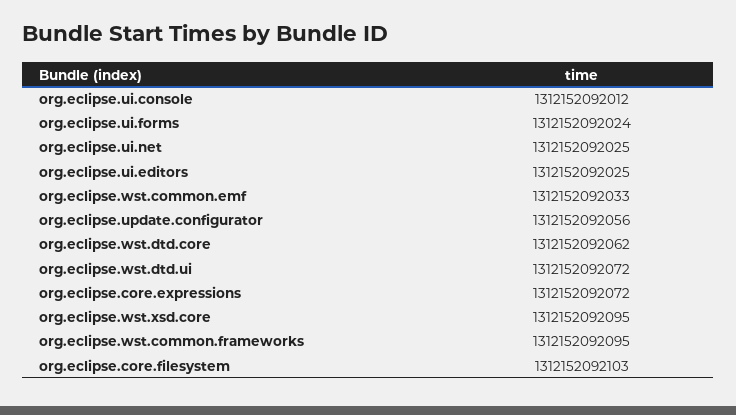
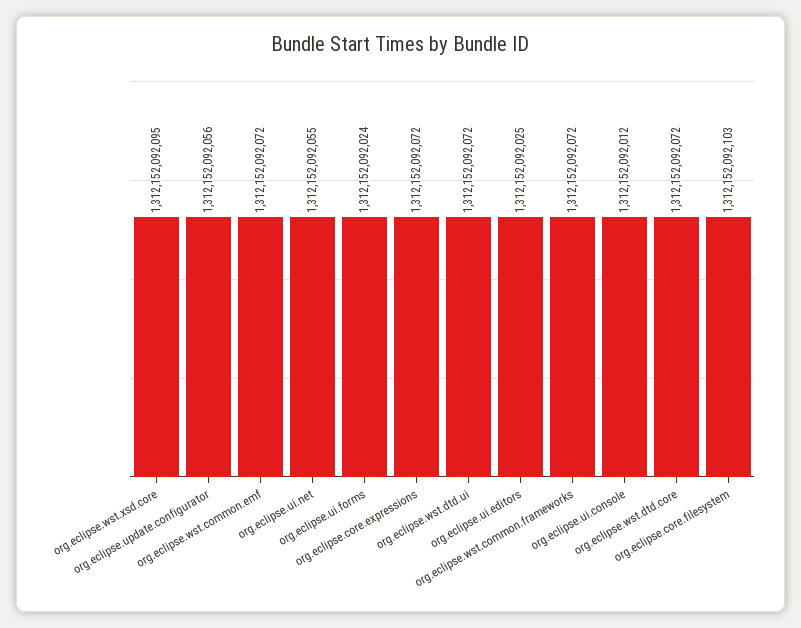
org.eclipse.ui.net: 1312152092025 -> 1312152092055
org.eclipse.wst.common.emf: 1312152092033 -> 1312152092072
org.eclipse.wst.dtd.core: 1312152092062 -> 1312152092072
org.eclipse.wst.common.frameworks: 1312152092095 -> 1312152092072

